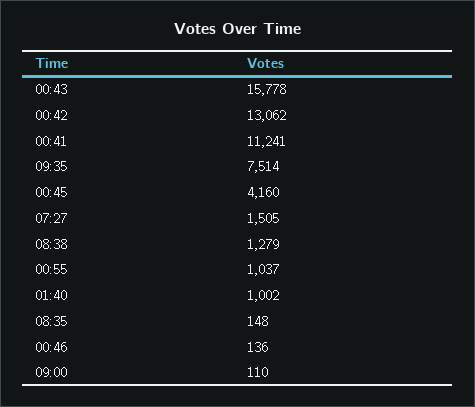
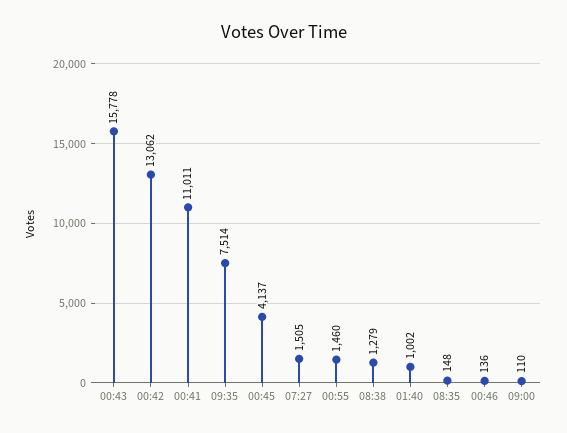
00:41: 11241 -> 11011
00:45: 4160 -> 4137
00:55: 1037 -> 1460

